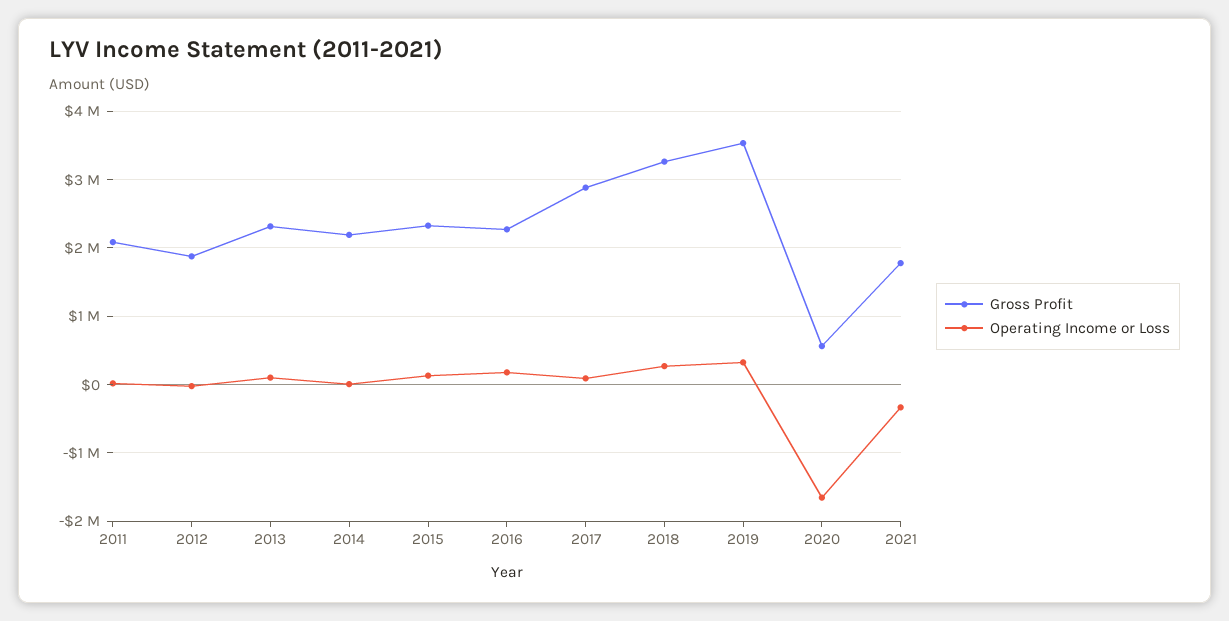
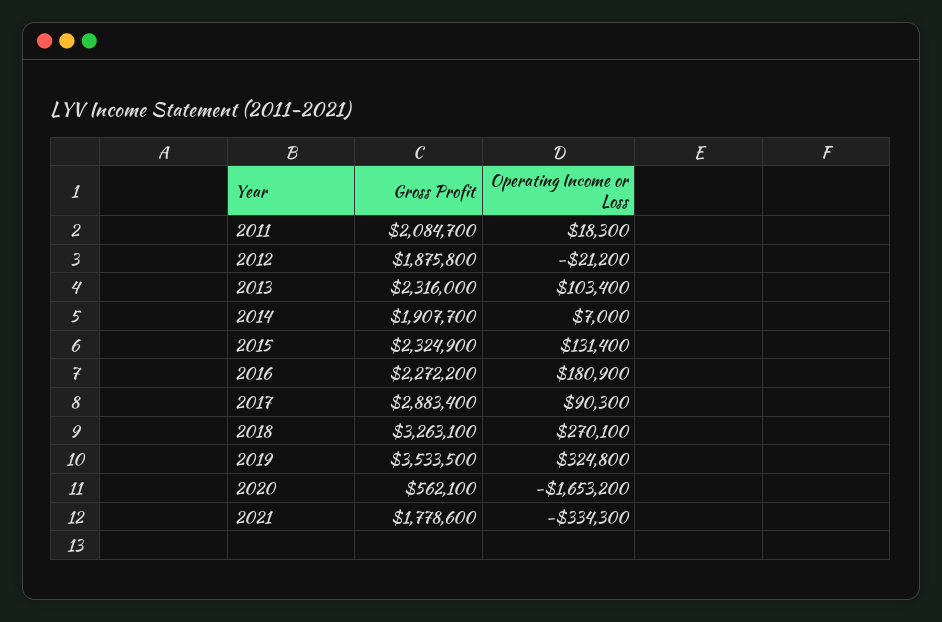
Gross Profit, 2014: 2200000 -> 1907700

